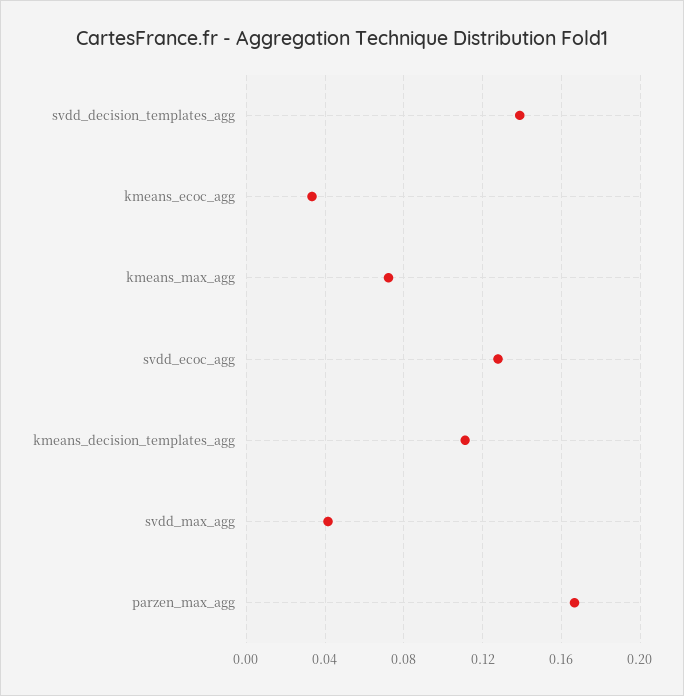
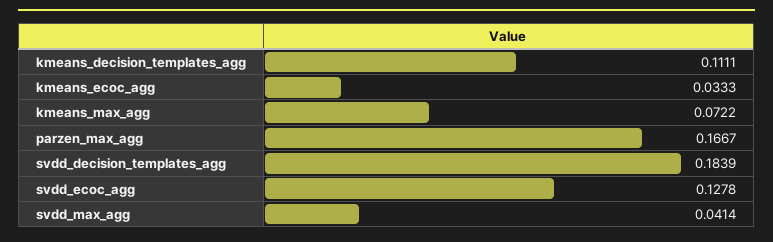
svdd_decision_templates_agg: 0.14 -> 0.1839

